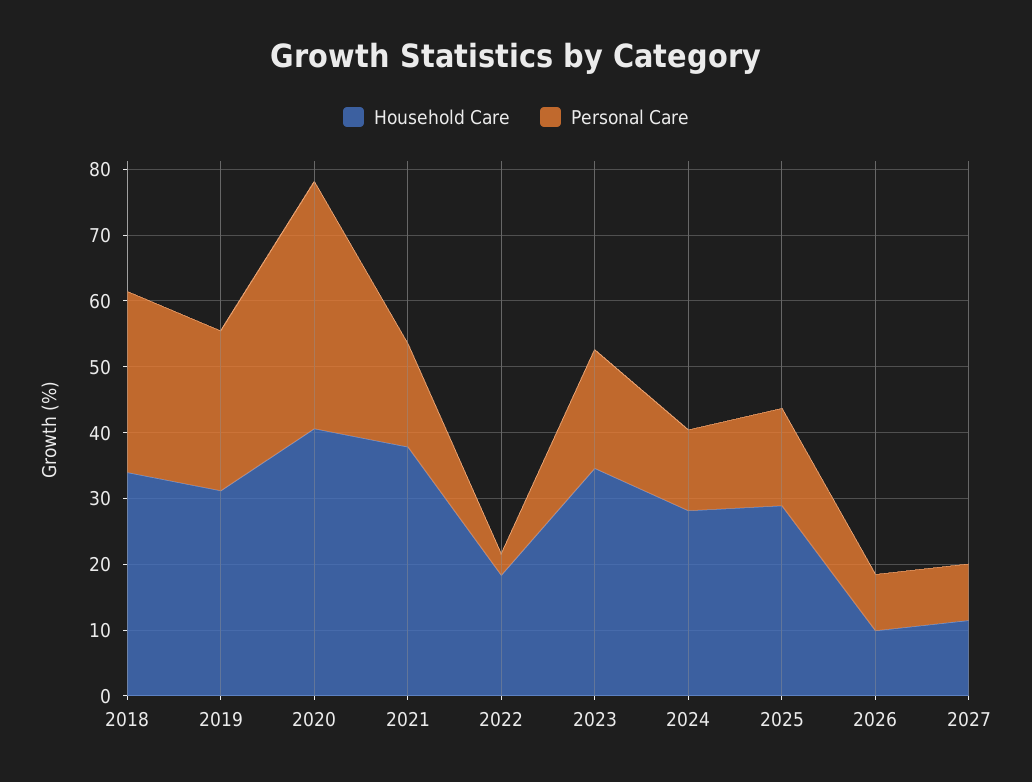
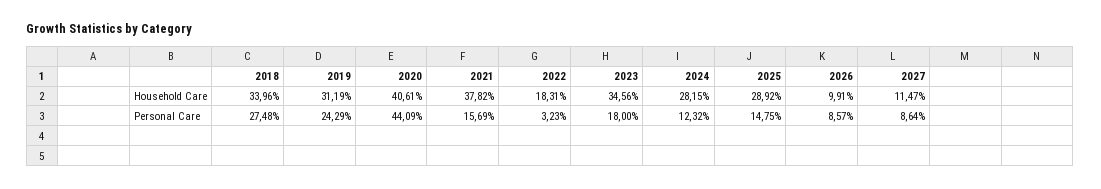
Personal Care, 2020: 38 -> 44.09

